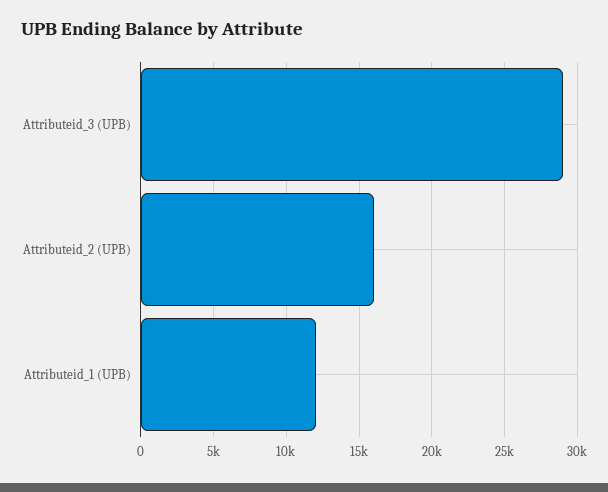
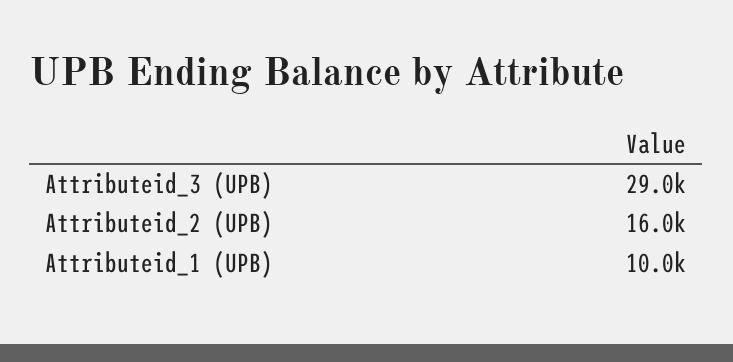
Attributeid_1 (UPB): 12000 -> 10000

